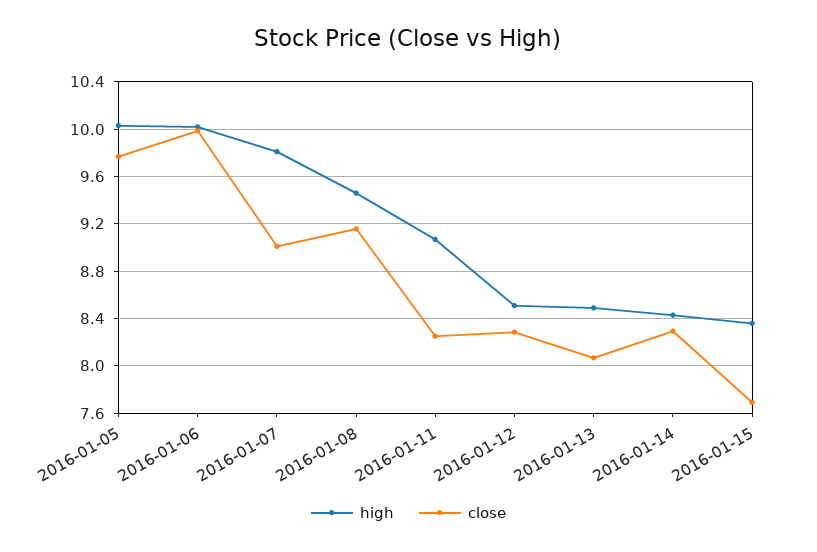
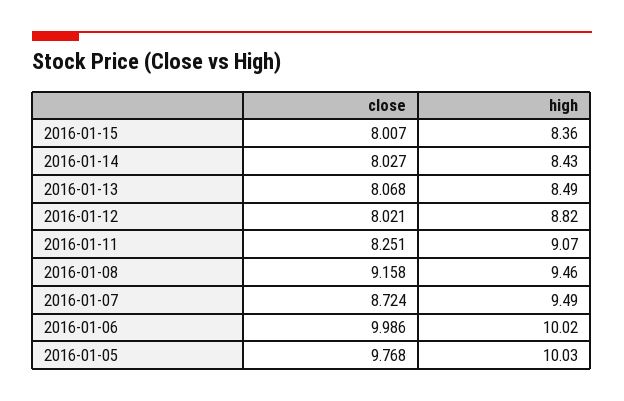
high, 2016-01-07: 9.8 -> 9.49
close, 2016-01-07: 9 -> 8.724
high, 2016-01-12: 8.5 -> 8.82
close, 2016-01-12: 8.3 -> 8.021
close, 2016-01-14: 8.3 -> 8.027
close, 2016-01-15: 7.7 -> 8.007

